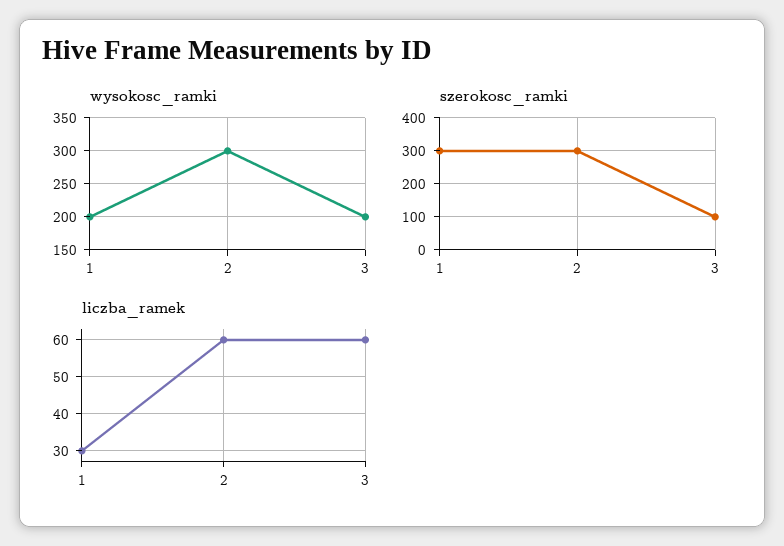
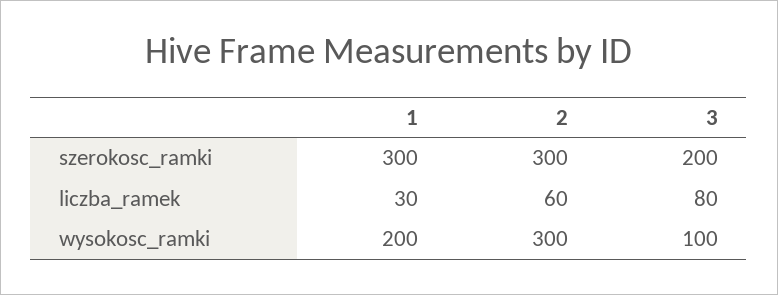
wysokosc_ramki, 3: 200 -> 100
szerokosc_ramki, 3: 100 -> 200
liczba_ramek, 3: 60 -> 80

